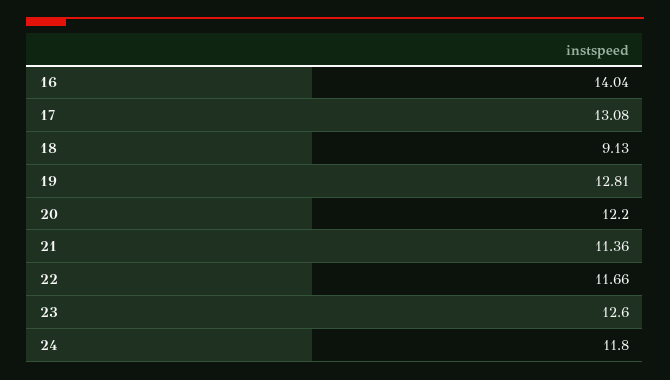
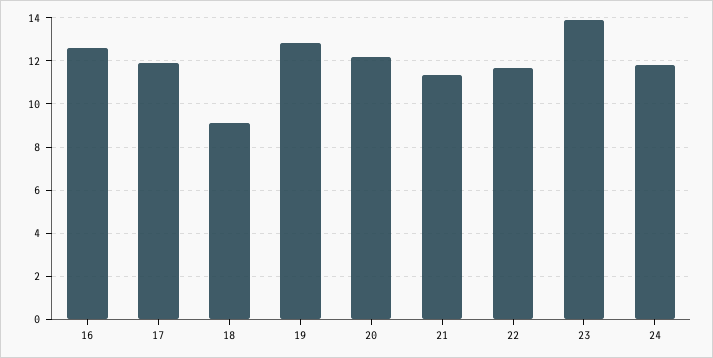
16: 14.04 -> 12.5
17: 13.08 -> 12
23: 12.6 -> 14

